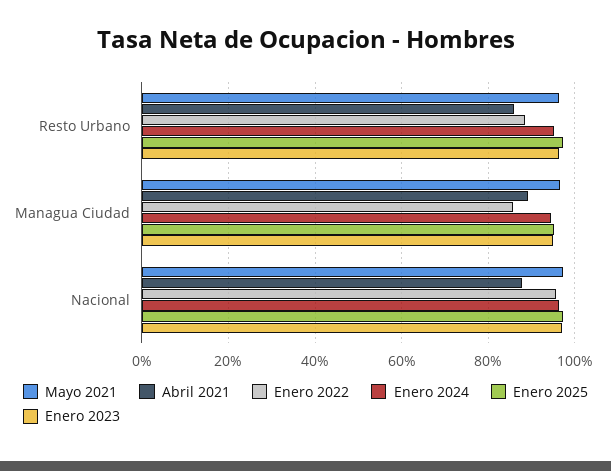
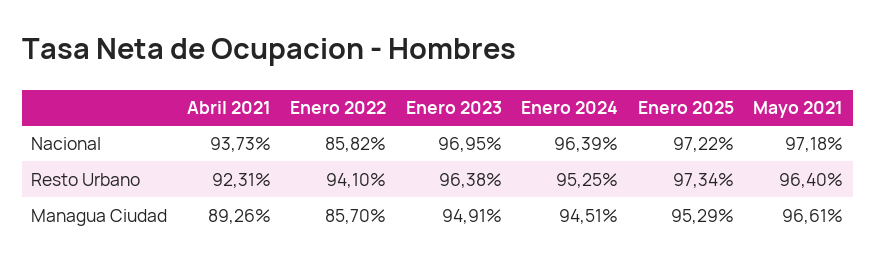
Abril 2021, Resto Urbano: 86 -> 92.31
Enero 2022, Resto Urbano: 88 -> 94.1
Abril 2021, Nacional: 88 -> 93.73
Enero 2022, Nacional: 96 -> 85.82

